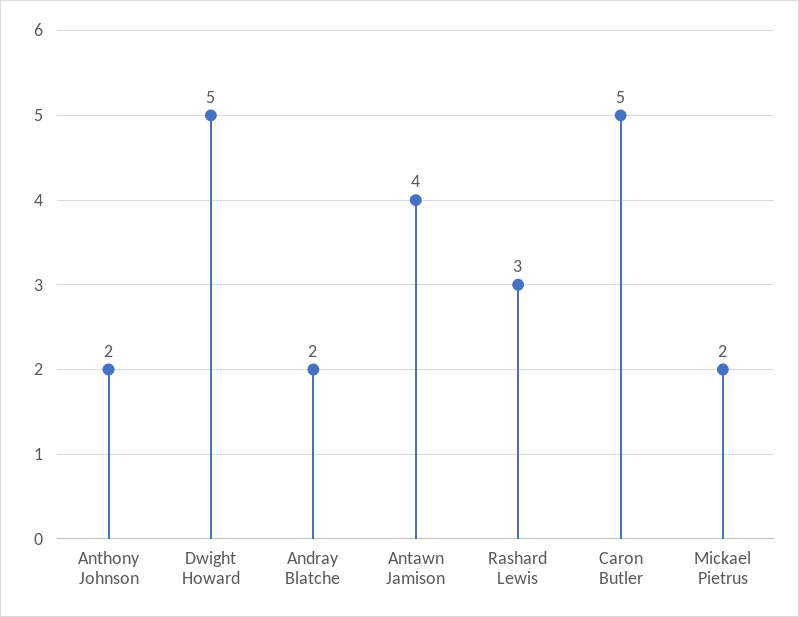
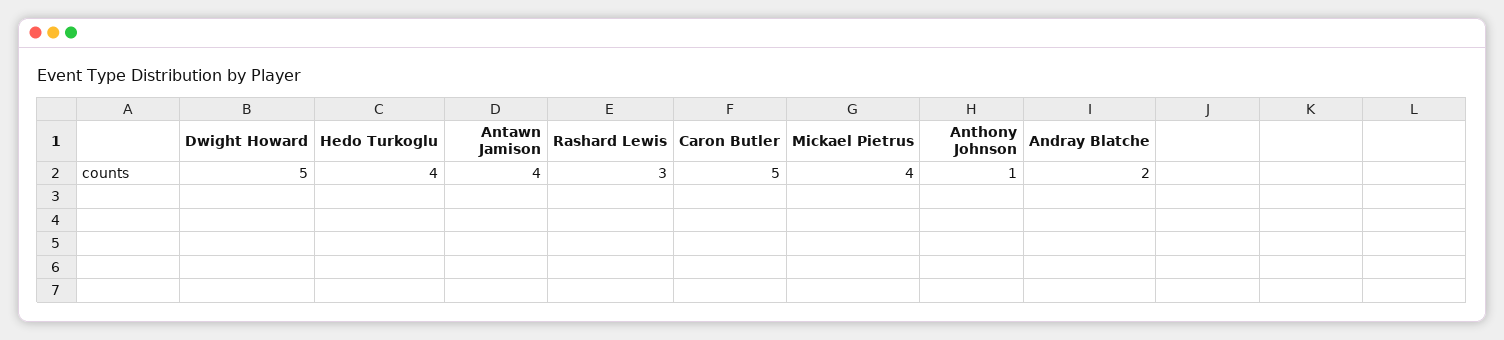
Anthony Johnson: 2 -> 1
Mickael Pietrus: 2 -> 4
Hedo Turkoglu: none -> 4

